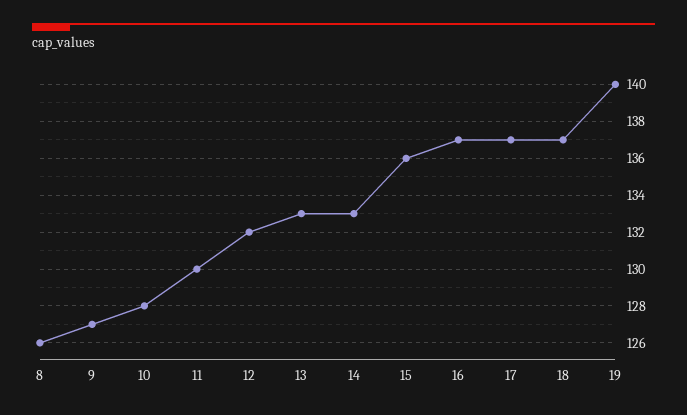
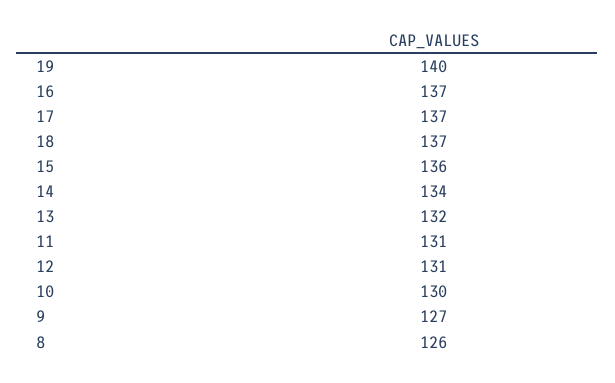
10: 128 -> 130
11: 130 -> 131
12: 132 -> 131
13: 133 -> 132
14: 133 -> 134

